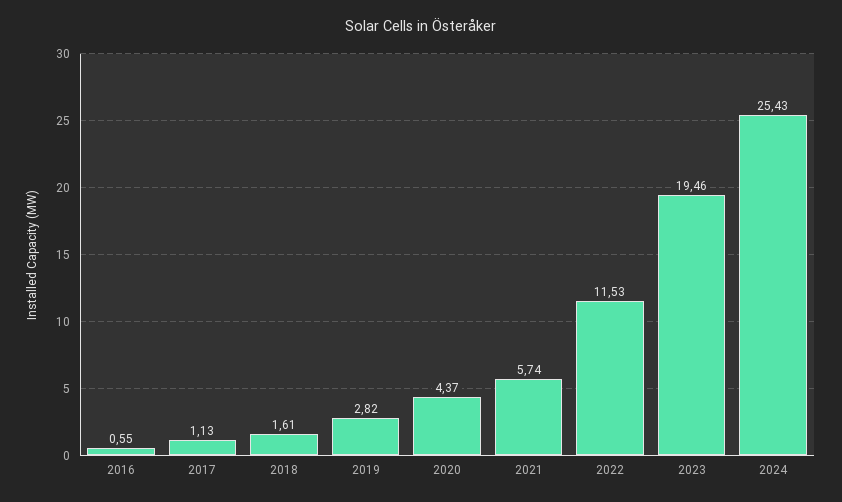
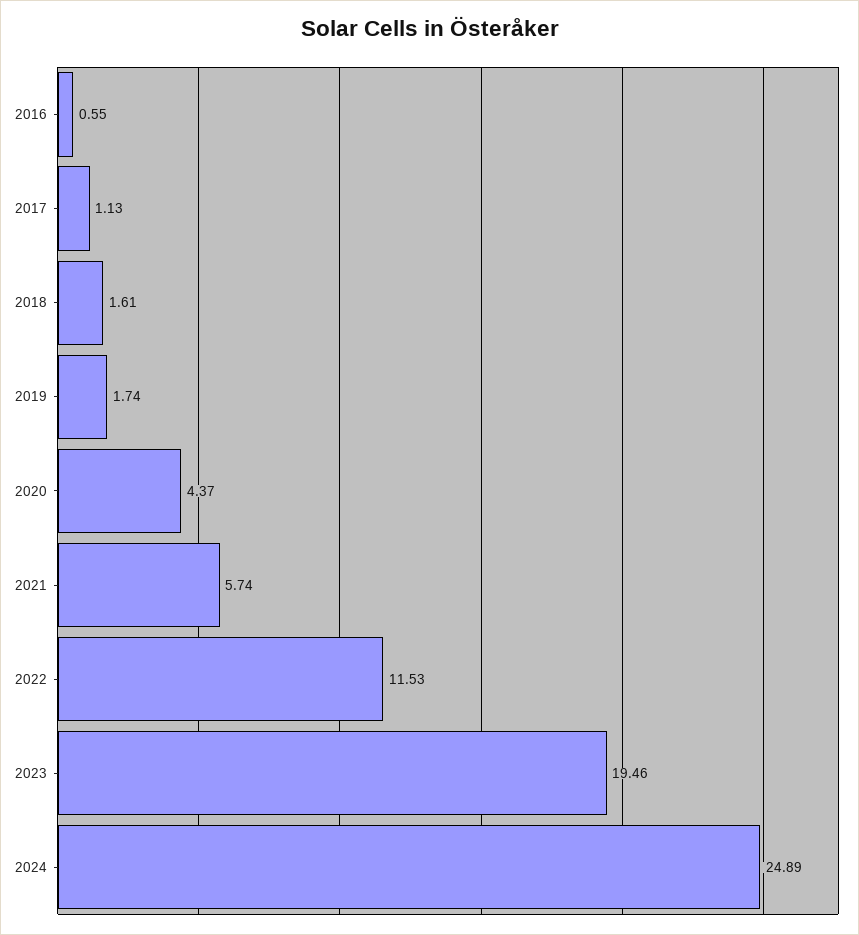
2019: 2.82 -> 1.74
2024: 25.43 -> 24.89

